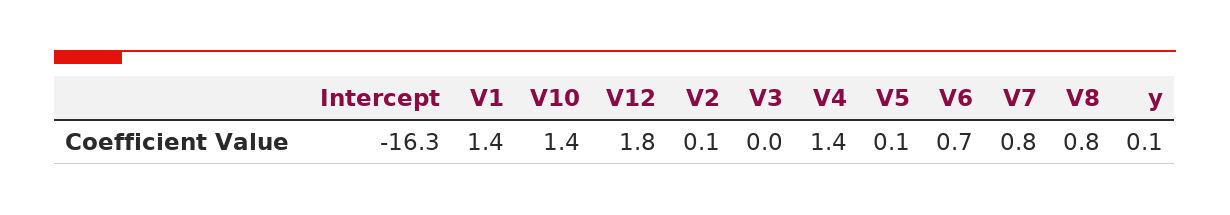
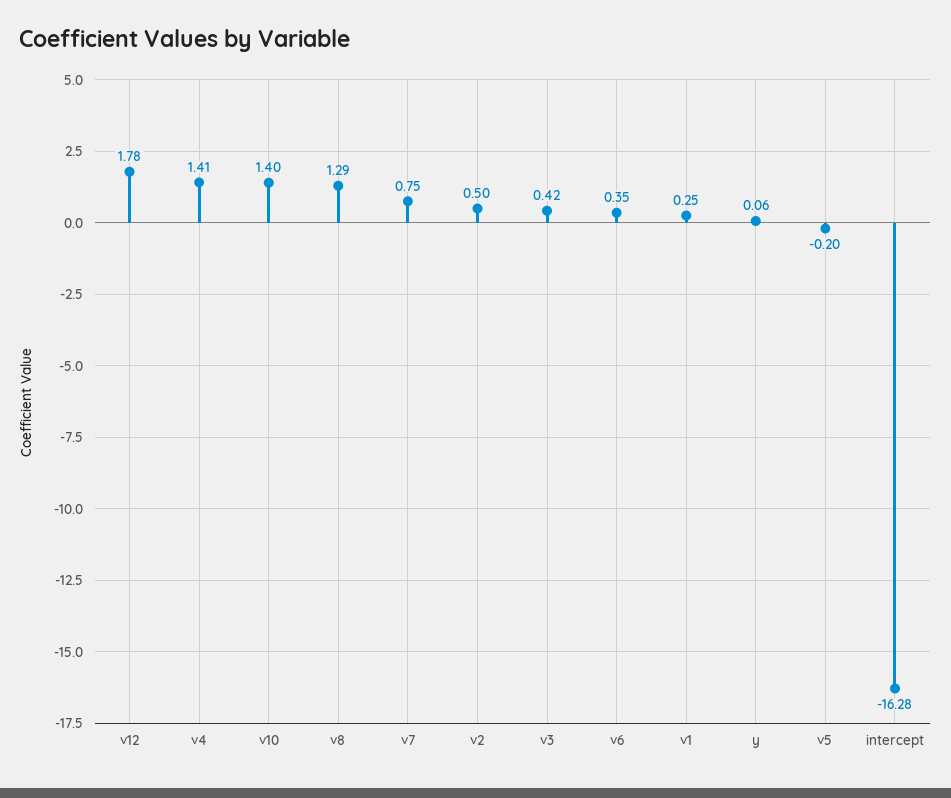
V1: 1.4 -> 0.25
V2: 0.1 -> 0.5
V3: 0 -> 0.42
V5: 0.1 -> -0.2
V6: 0.7 -> 0.35
V8: 0.8 -> 1.29

